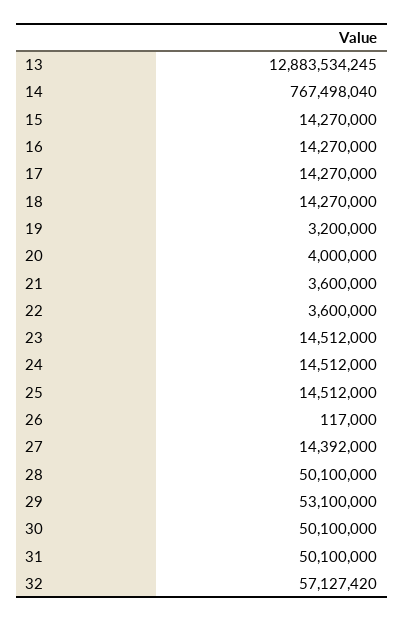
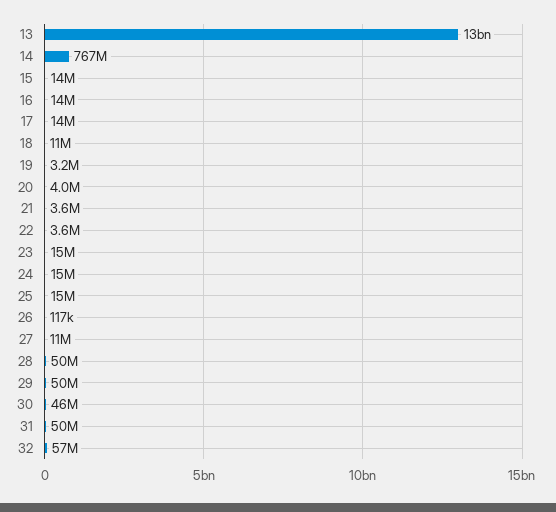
18: 14270000 -> 11000000
27: 14392000 -> 11000000
29: 53100000 -> 50000000
30: 50100000 -> 46000000

